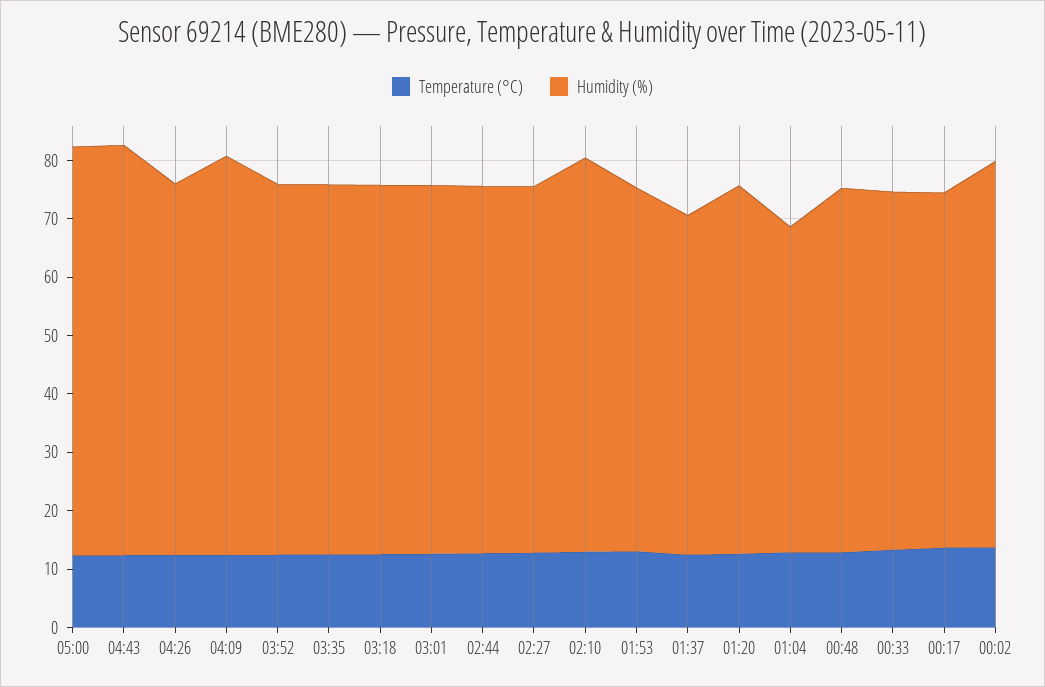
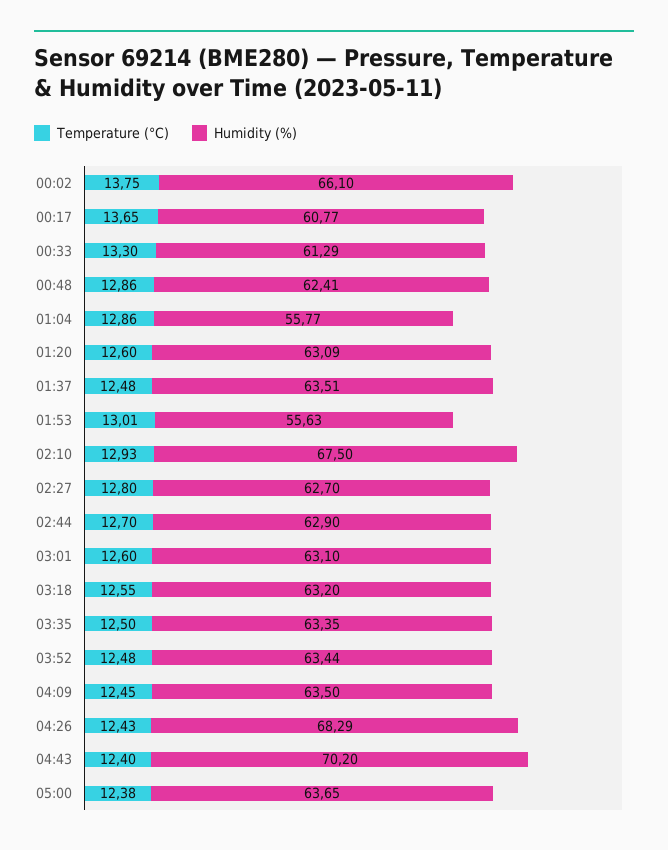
Humidity (%), 05:00: 70 -> 63.65
Humidity (%), 04:26: 64 -> 68.29
Humidity (%), 04:09: 68 -> 63.5
Humidity (%), 01:53: 62 -> 55.63
Humidity (%), 01:37: 58 -> 63.51

